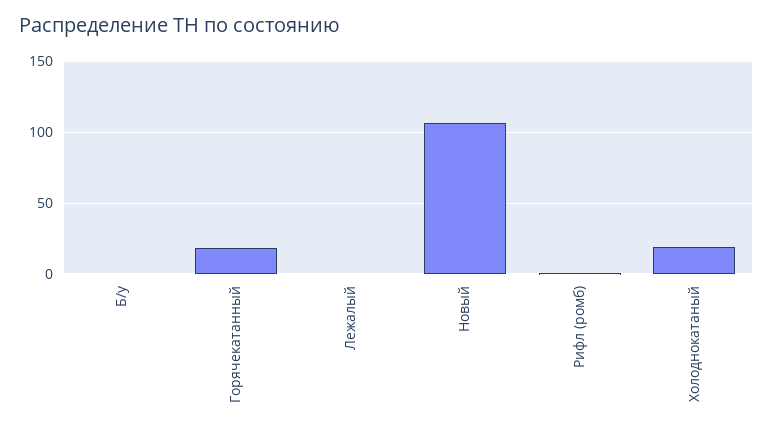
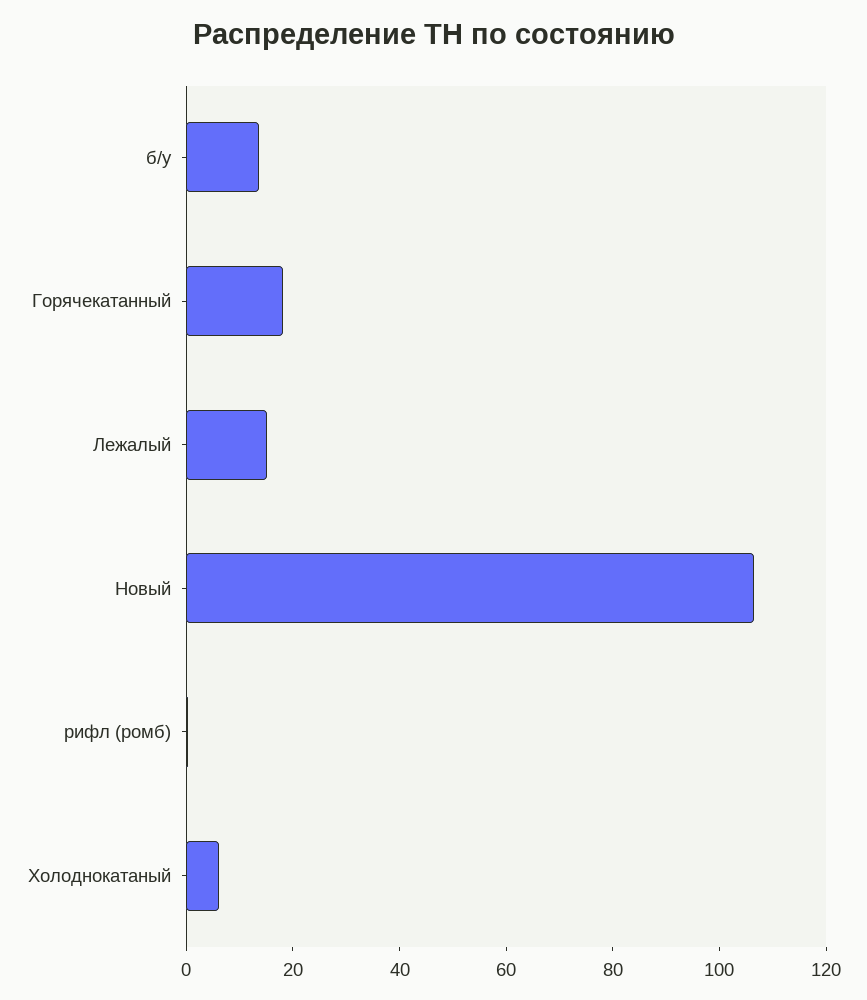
Б/у: 0 -> 15
Лежалый: 0 -> 15
Холоднокатаный: 20 -> 5

